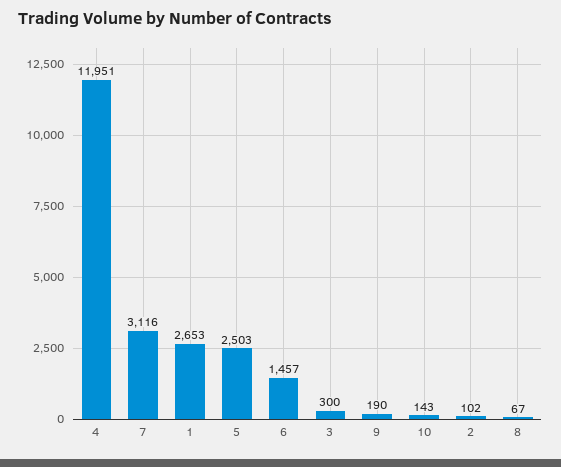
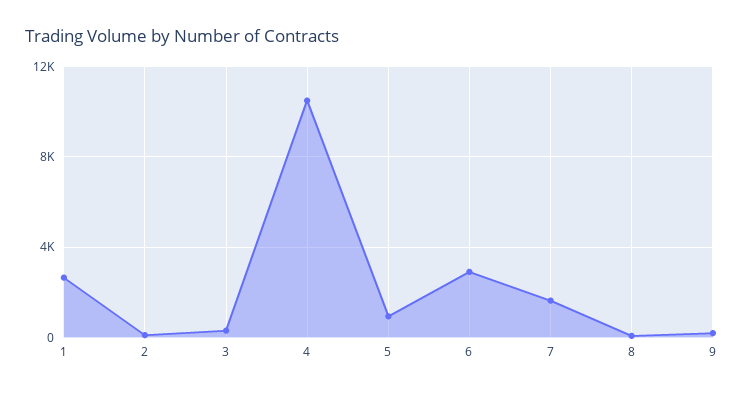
4: 11951 -> 10500
7: 3116 -> 1500
5: 2503 -> 1000
6: 1457 -> 3000
10: 143 -> none

